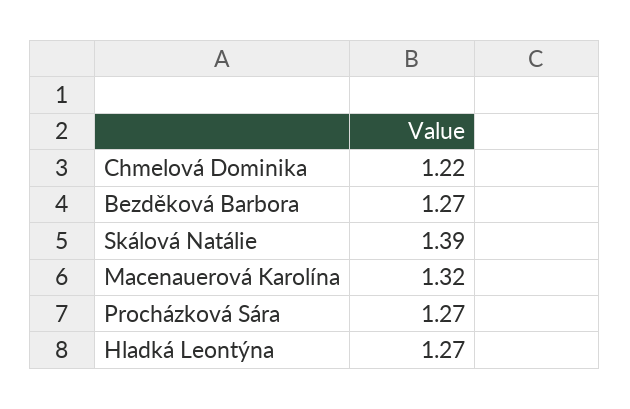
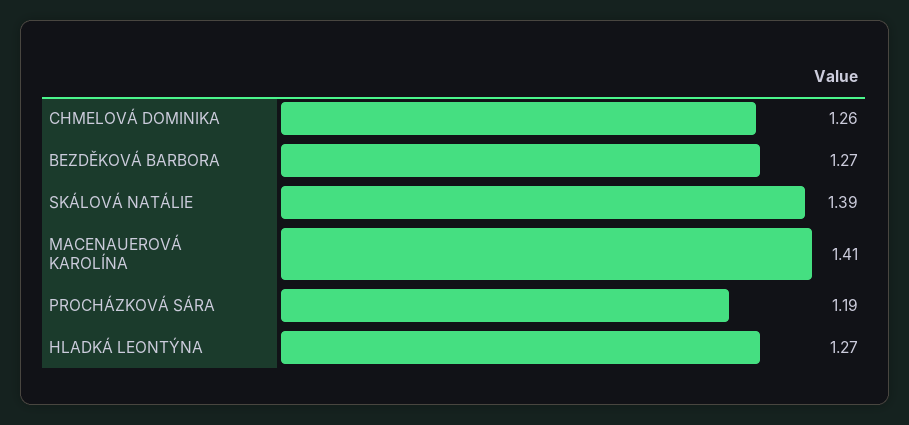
Chmelová Dominika: 1.22 -> 1.26
Macenauerová Karolína: 1.32 -> 1.41
Procházková Sára: 1.27 -> 1.19

